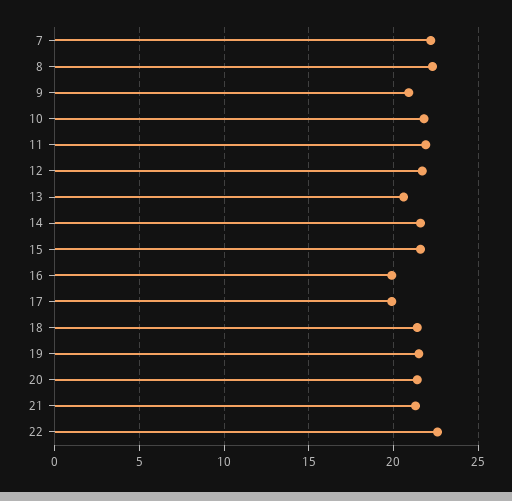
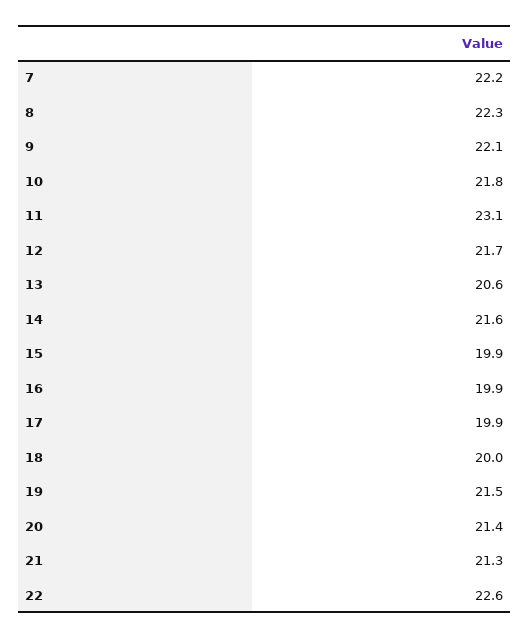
9: 21 -> 22.1
11: 22 -> 23.1
15: 21.5 -> 19.9
18: 21.5 -> 20

